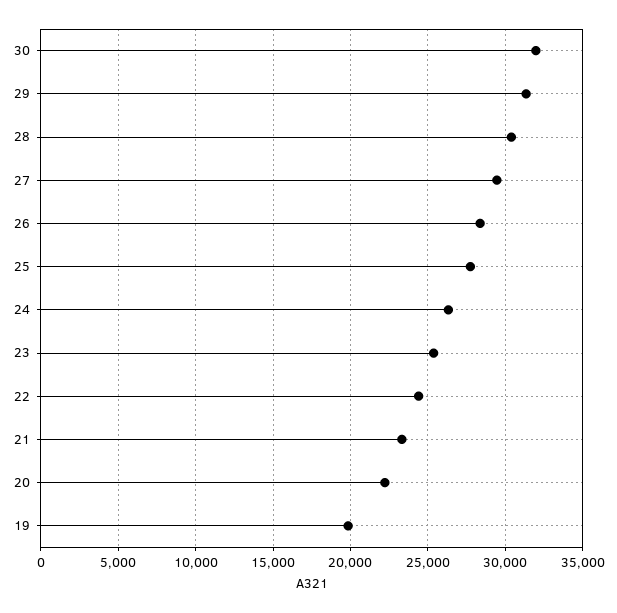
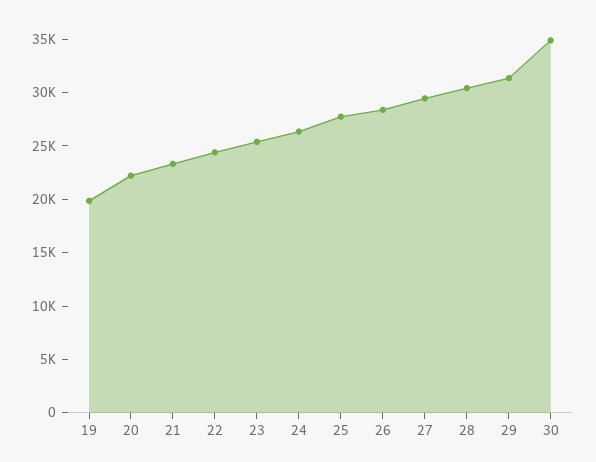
30: 32000 -> 35000

